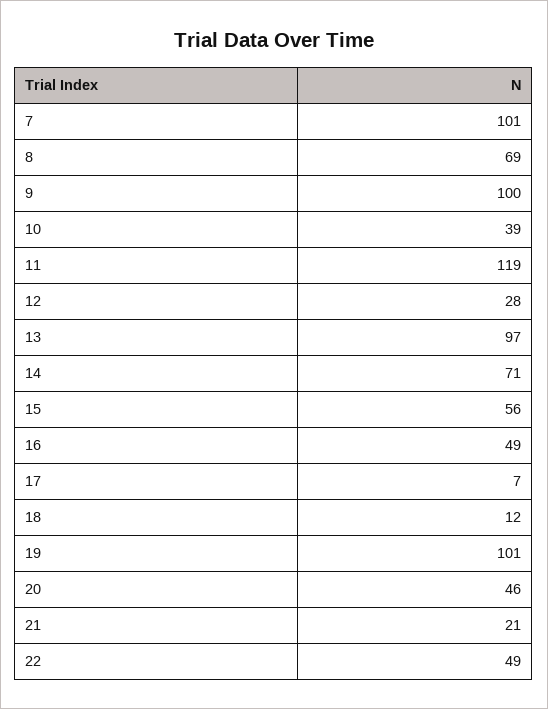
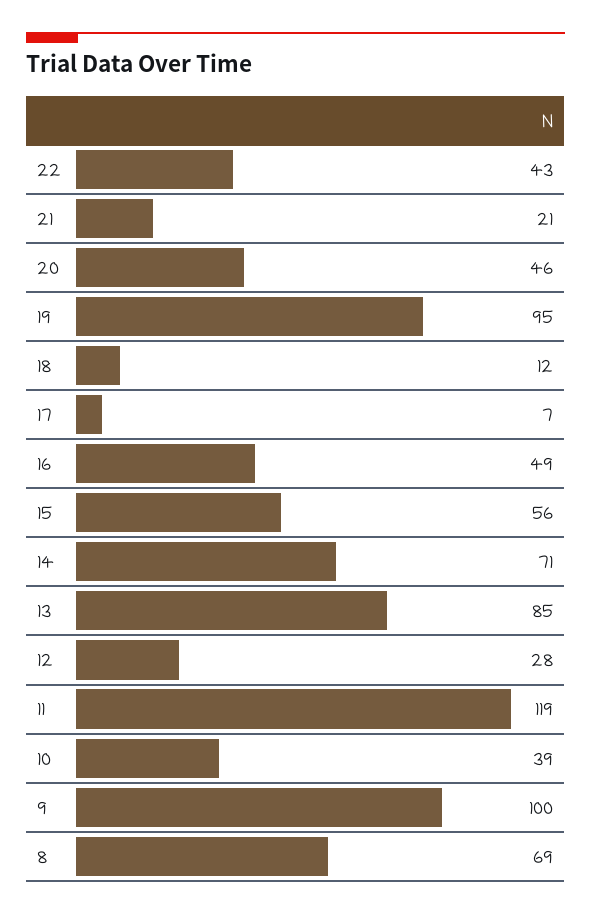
7: 101 -> none
13: 97 -> 85
19: 101 -> 95
22: 49 -> 43

